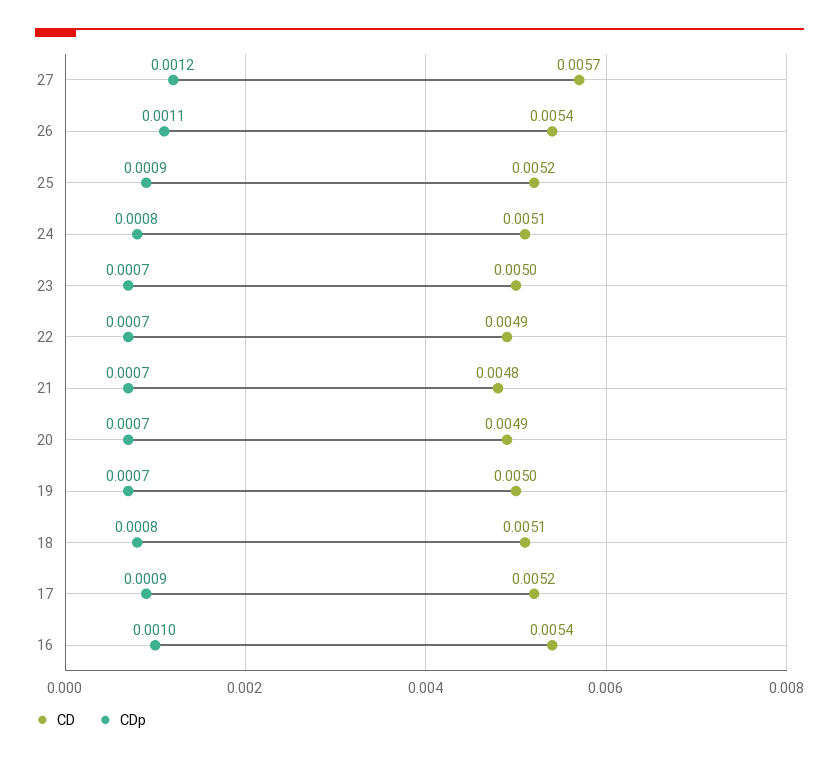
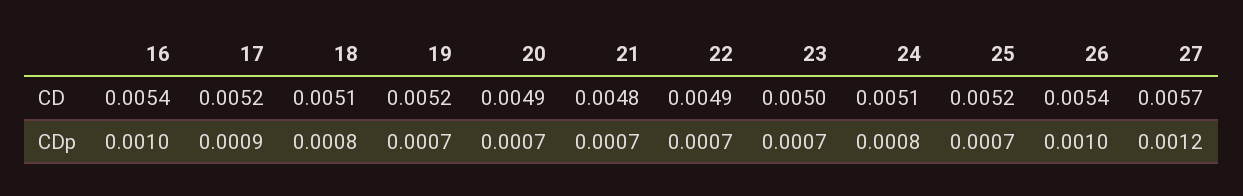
CDp, 26: 0.0011 -> 0.001
CDp, 25: 0.0009 -> 0.0007
CD, 19: 0.005 -> 0.0052

